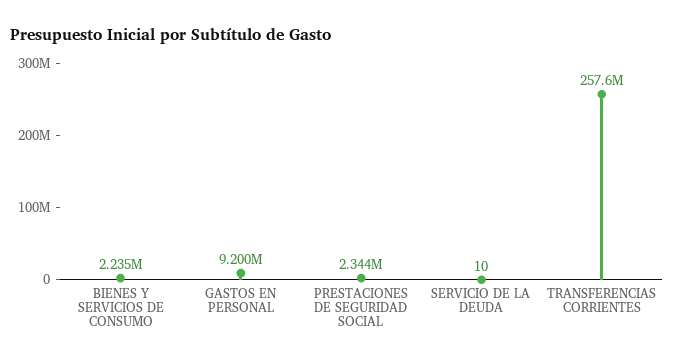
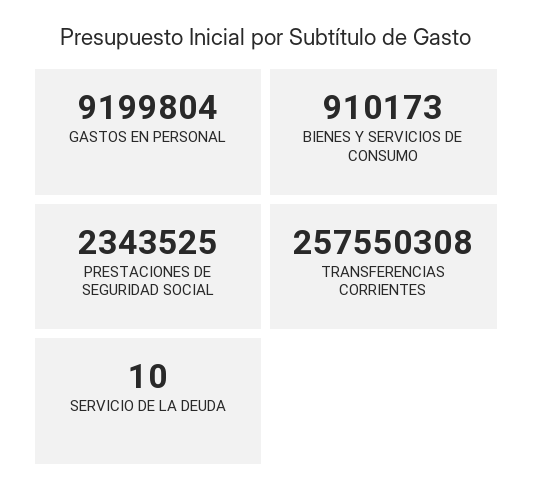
BIENES Y SERVICIOS DE CONSUMO: 2235000 -> 910173

